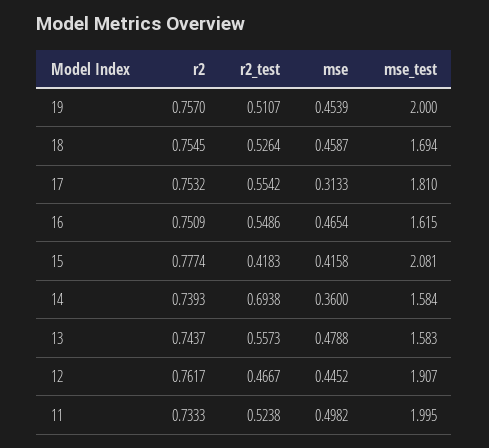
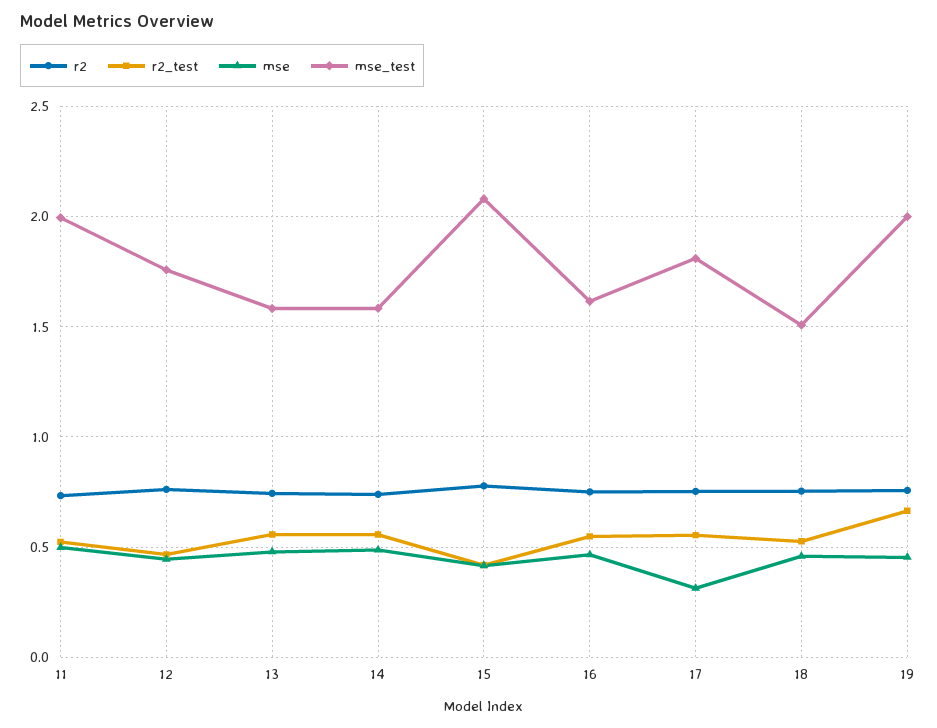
r2_test, 19: 0.5107 -> 0.65
mse_test, 18: 1.694 -> 1.5
r2_test, 14: 0.6938 -> 0.55
mse, 14: 0.36 -> 0.5
mse_test, 12: 1.907 -> 1.75

